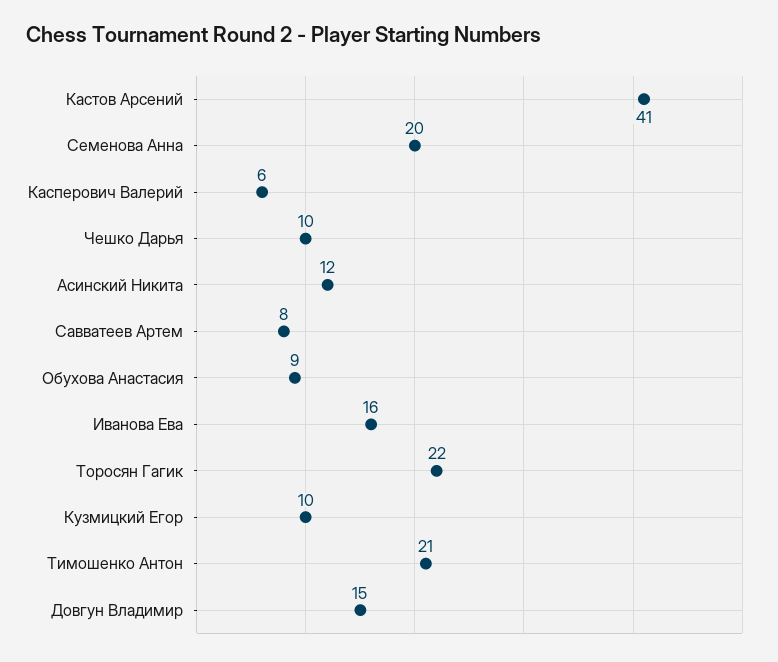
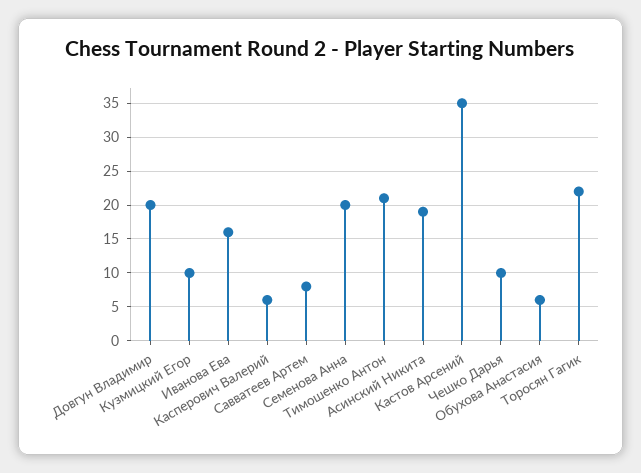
Кастов Арсений: 41 -> 35
Асинский Никита: 12 -> 19
Обухова Анастасия: 9 -> 6
Довгун Владимир: 15 -> 20

